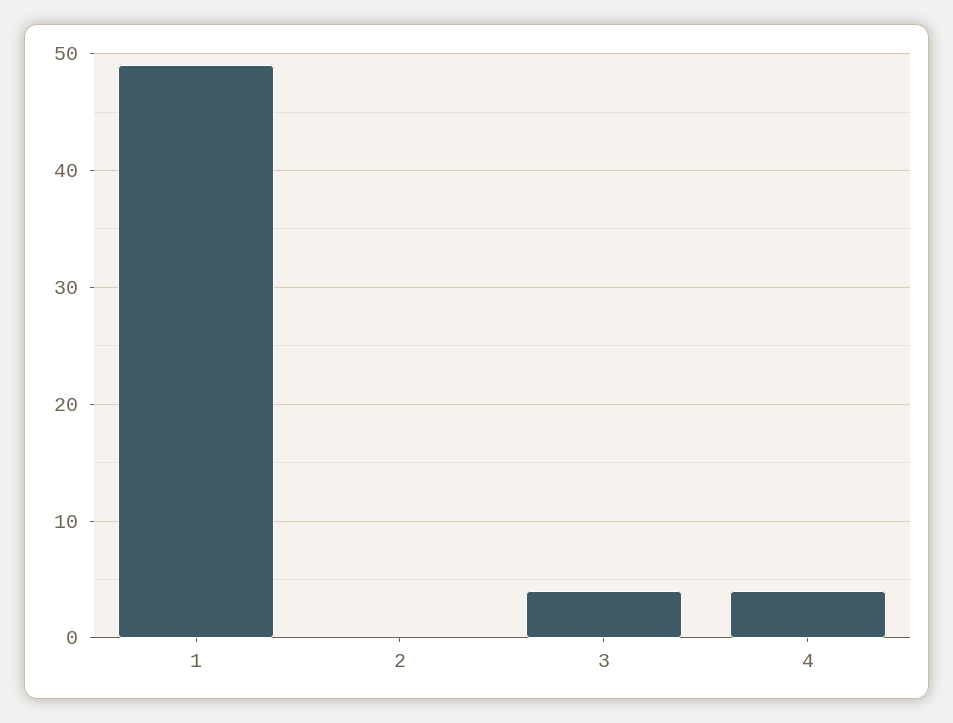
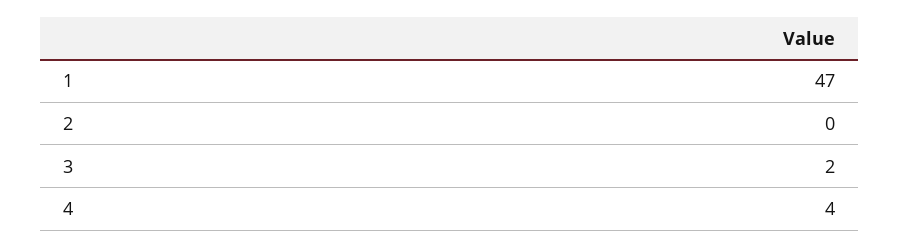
1: 49 -> 47
3: 4 -> 2

